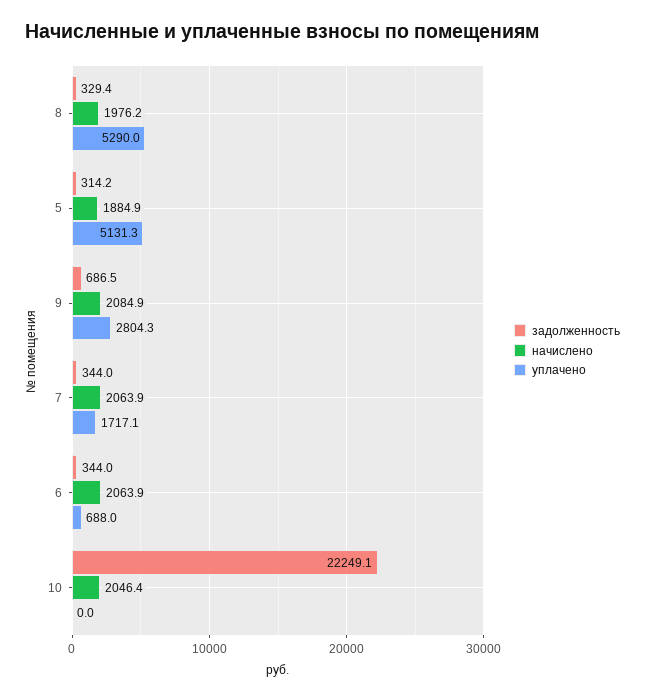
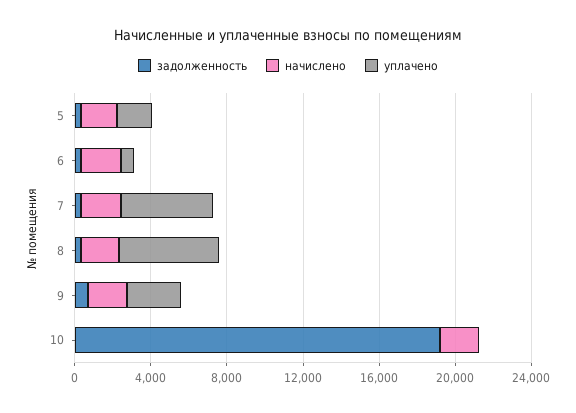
уплачено, 5: 5131.3 -> 2000
уплачено, 7: 1717.1 -> 5000
задолженность, 10: 22249.1 -> 19000

